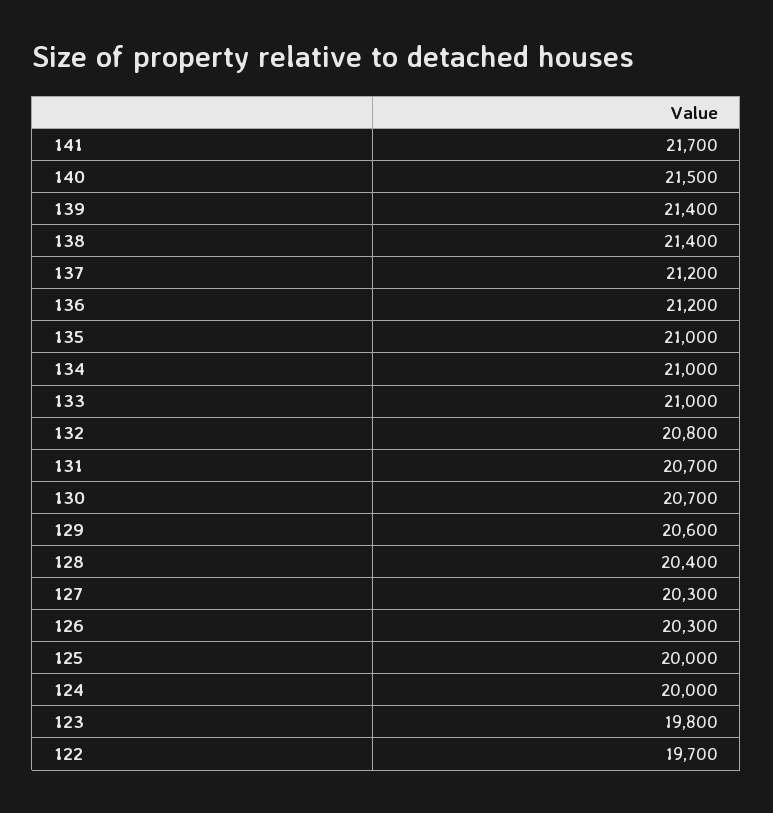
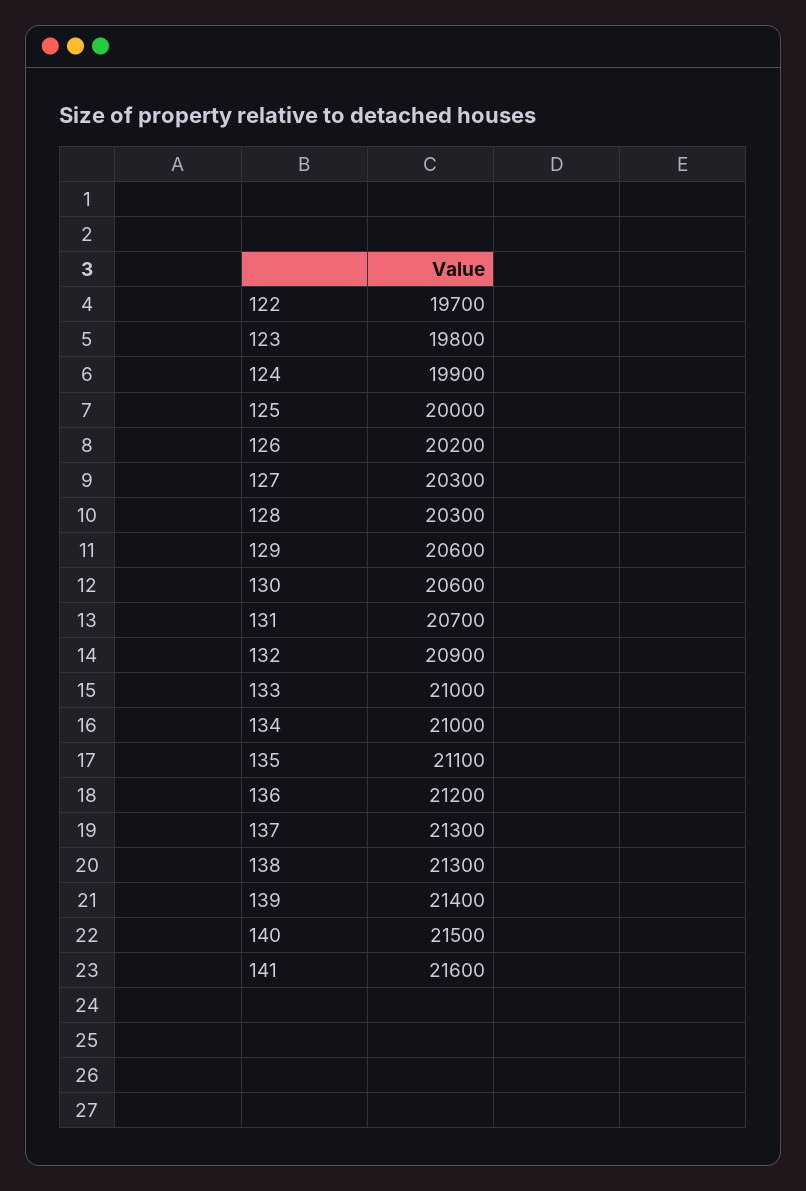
141: 21700 -> 21600
138: 21400 -> 21300
137: 21200 -> 21300
135: 21000 -> 21100
132: 20800 -> 20900
130: 20700 -> 20600
128: 20400 -> 20300
126: 20300 -> 20200
124: 20000 -> 19900

